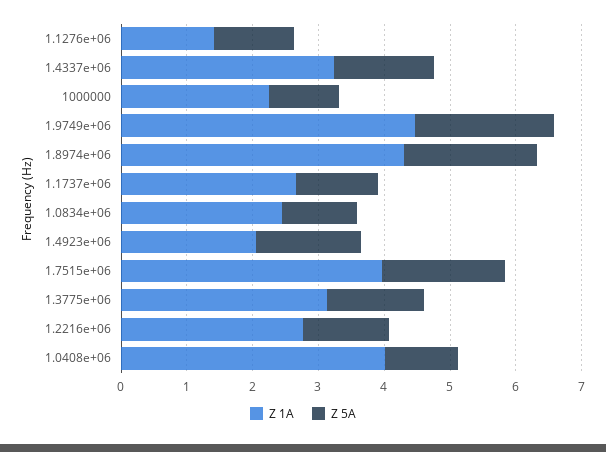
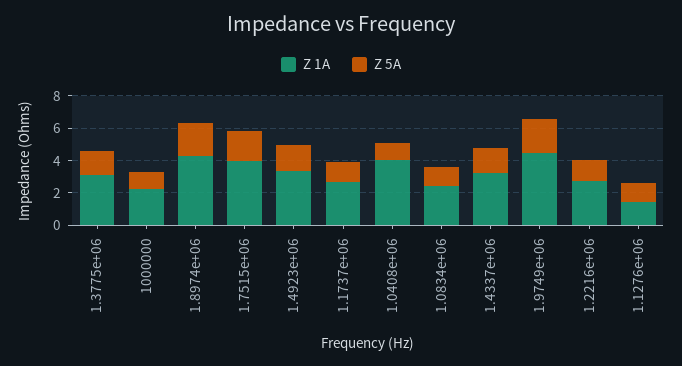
Z 1A, 1.4923e+06: 2 -> 3.5

